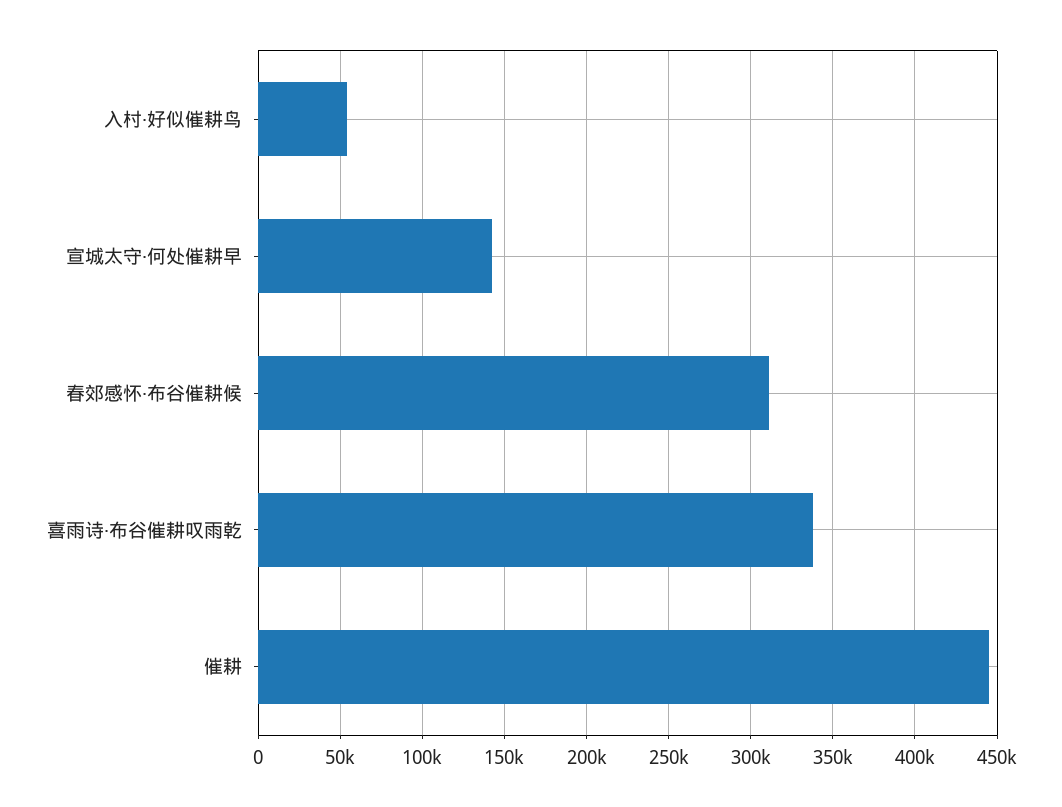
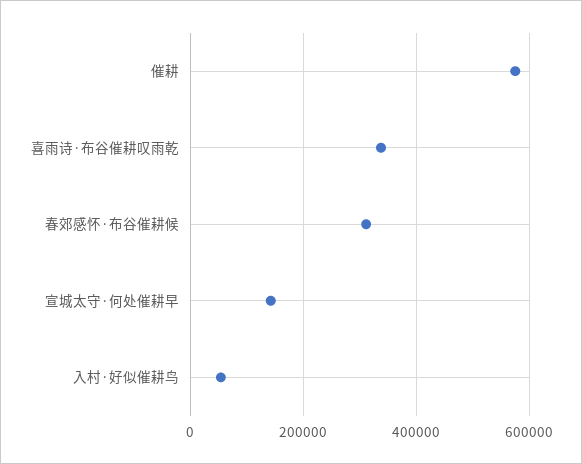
催耕: 445000 -> 580000

